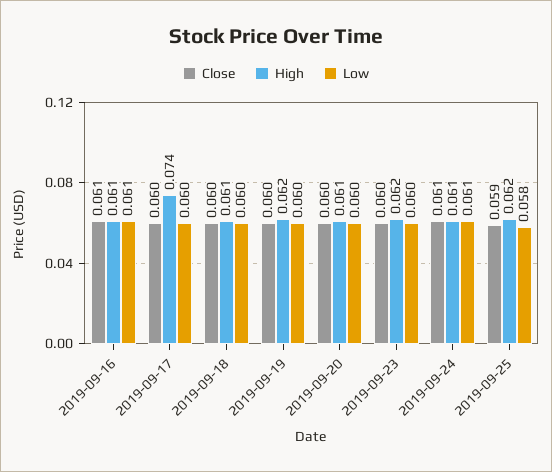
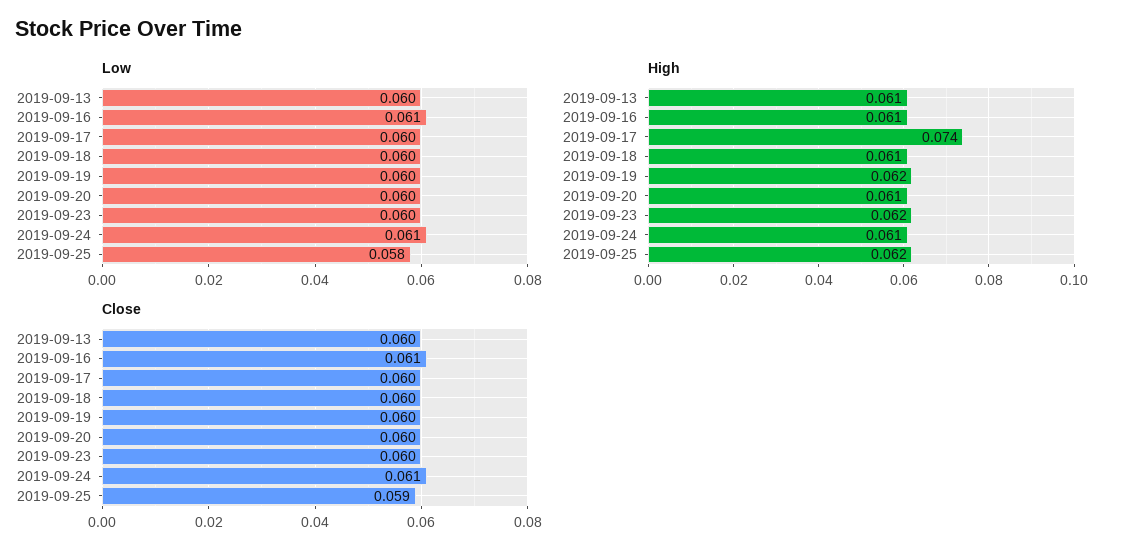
Low, 2019-09-13: none -> 0.06
High, 2019-09-13: none -> 0.061
Close, 2019-09-13: none -> 0.06

